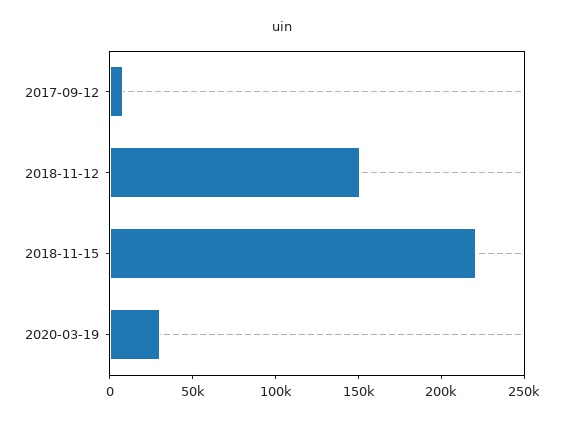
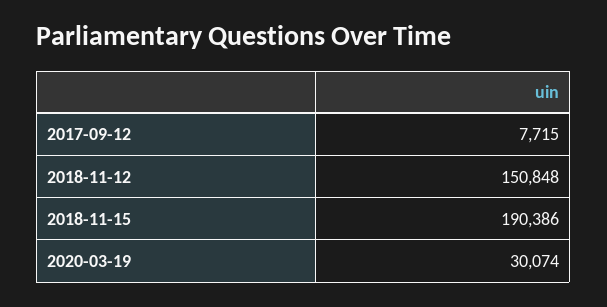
2018-11-15: 220000 -> 190386

